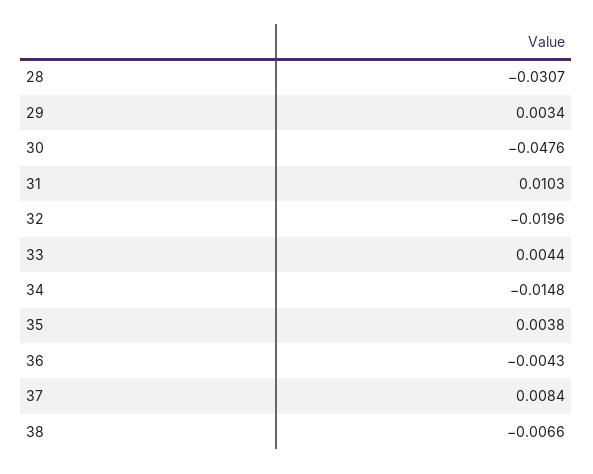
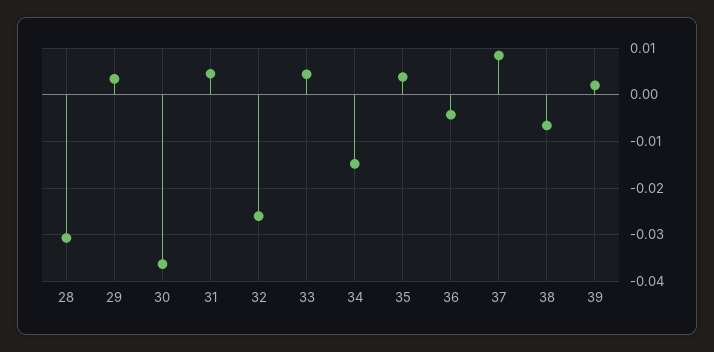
30: -0.0476 -> -0.036
31: 0.0103 -> 0.004
32: -0.0196 -> -0.026
39: none -> 0.002

